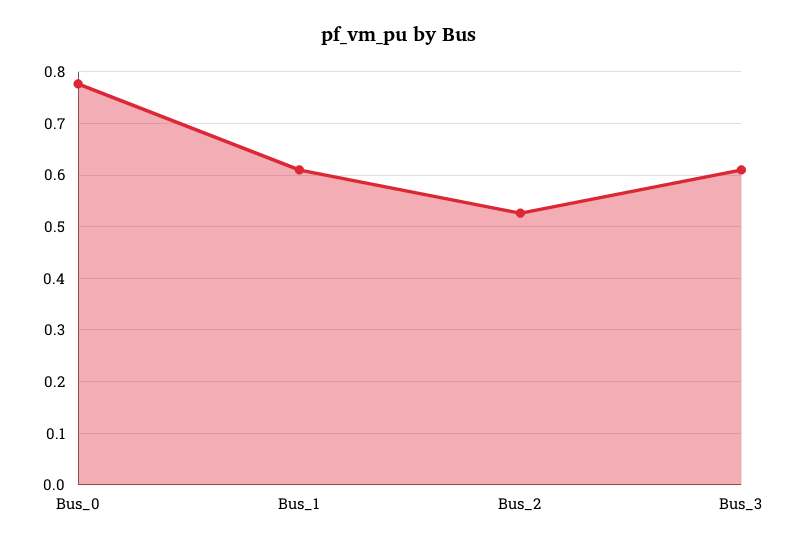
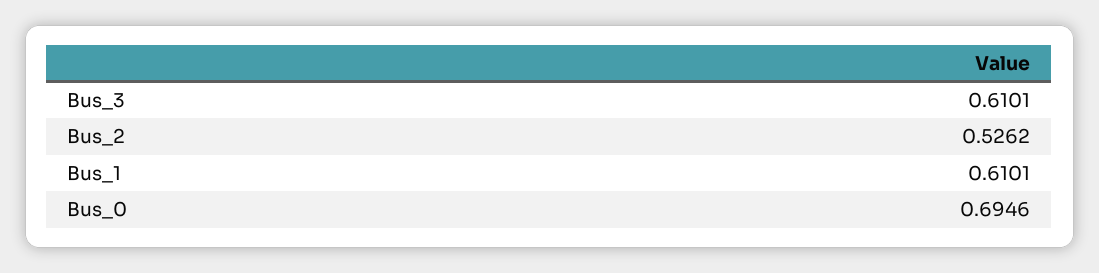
Bus_0: 0.78 -> 0.6946

